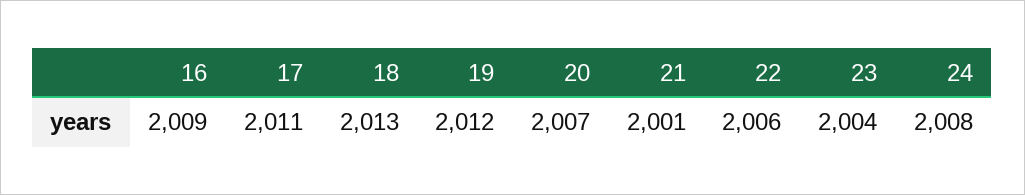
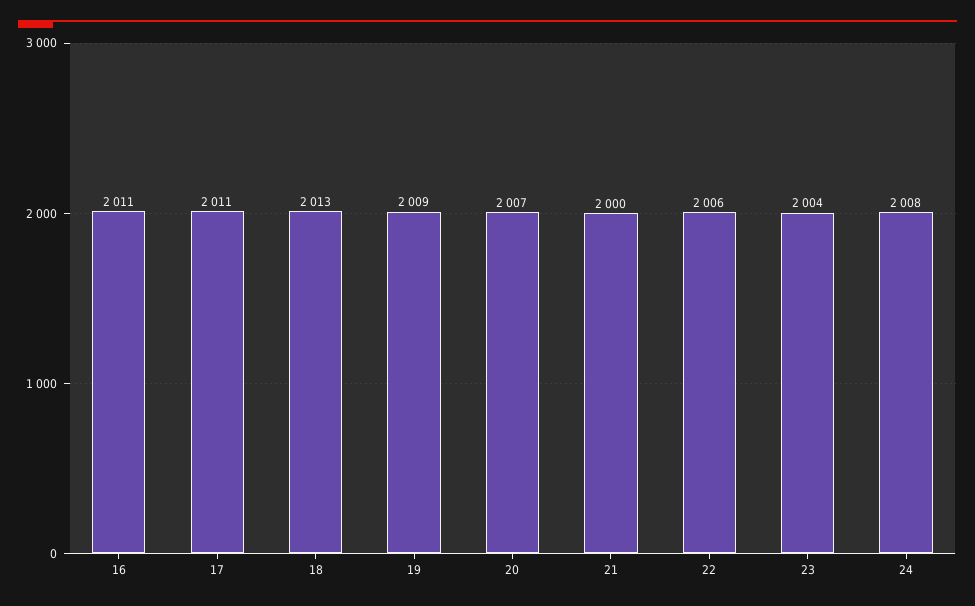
16: 2009 -> 2011
19: 2012 -> 2009
21: 2001 -> 2000

